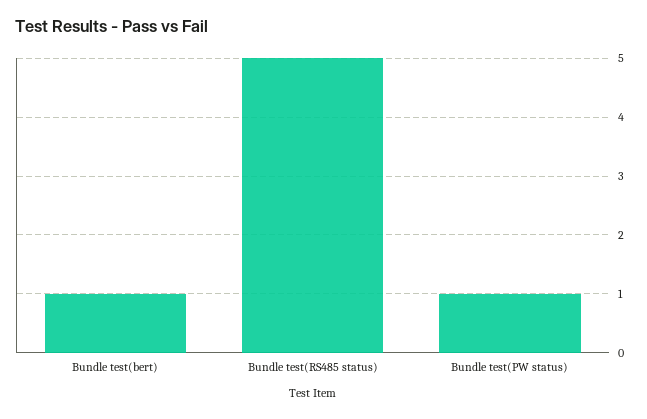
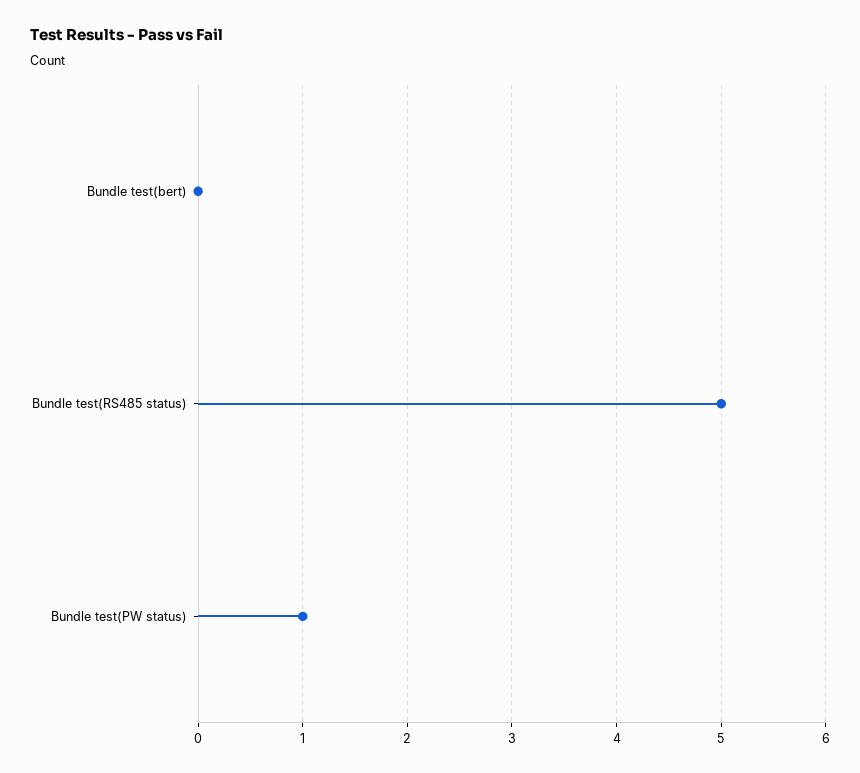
Bundle test(bert): 1 -> 0

